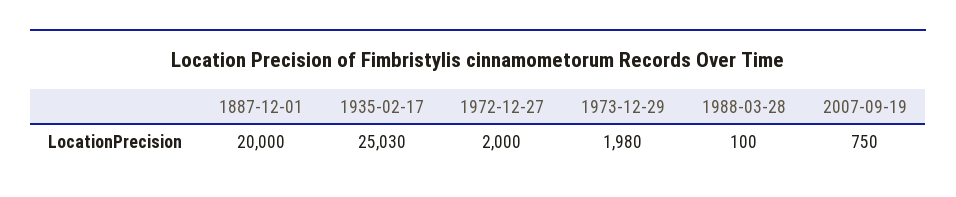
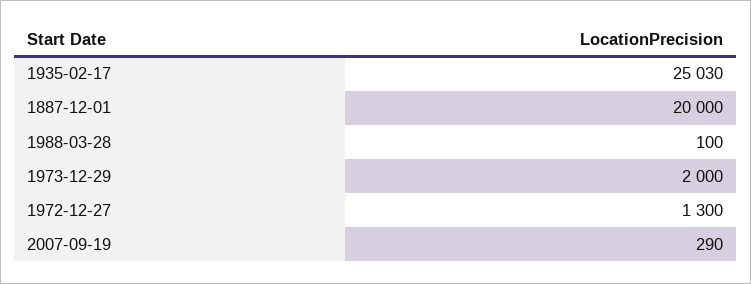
1972-12-27: 2000 -> 1300
1973-12-29: 1980 -> 2000
2007-09-19: 750 -> 290

